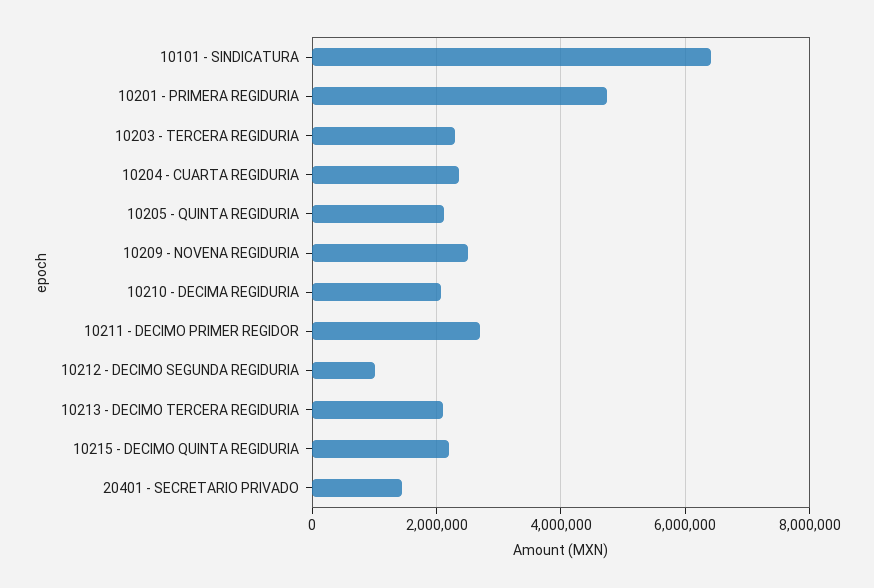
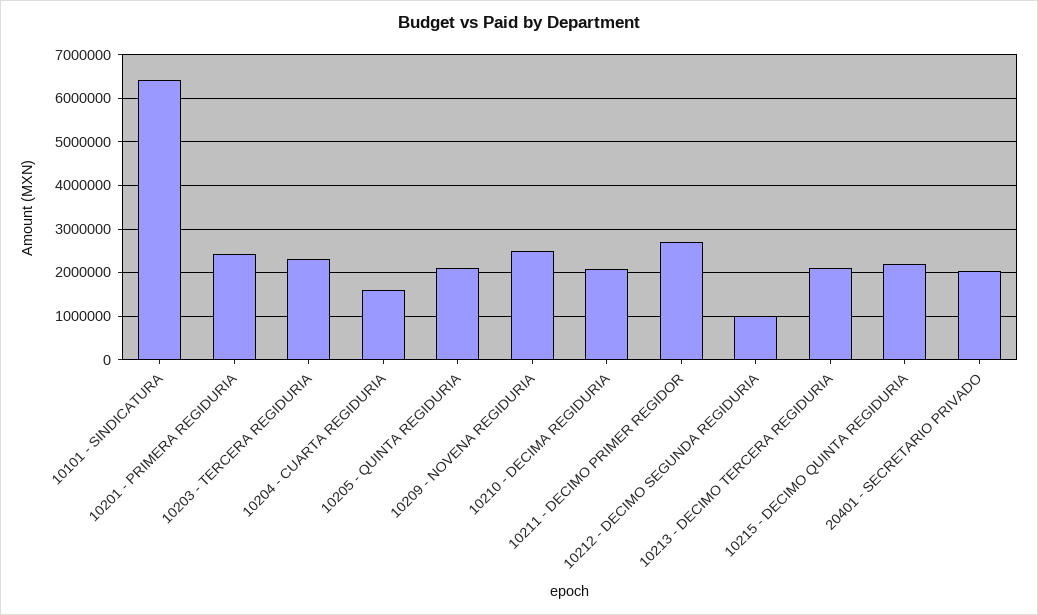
10201 - PRIMERA REGIDURIA: 4800000 -> 2400000
10204 - CUARTA REGIDURIA: 2400000 -> 1600000
20401 - SECRETARIO PRIVADO: 1400000 -> 2000000

